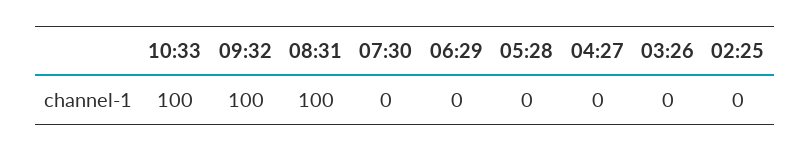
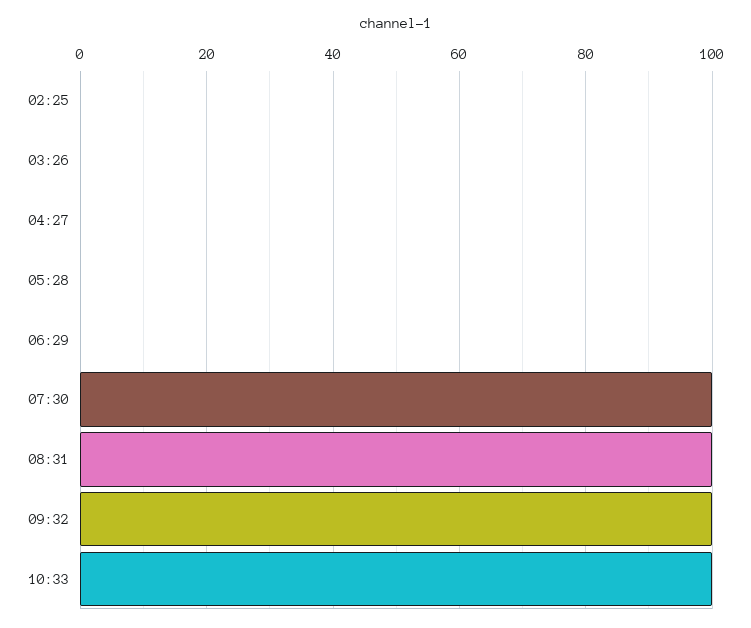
07:30: 0 -> 100

